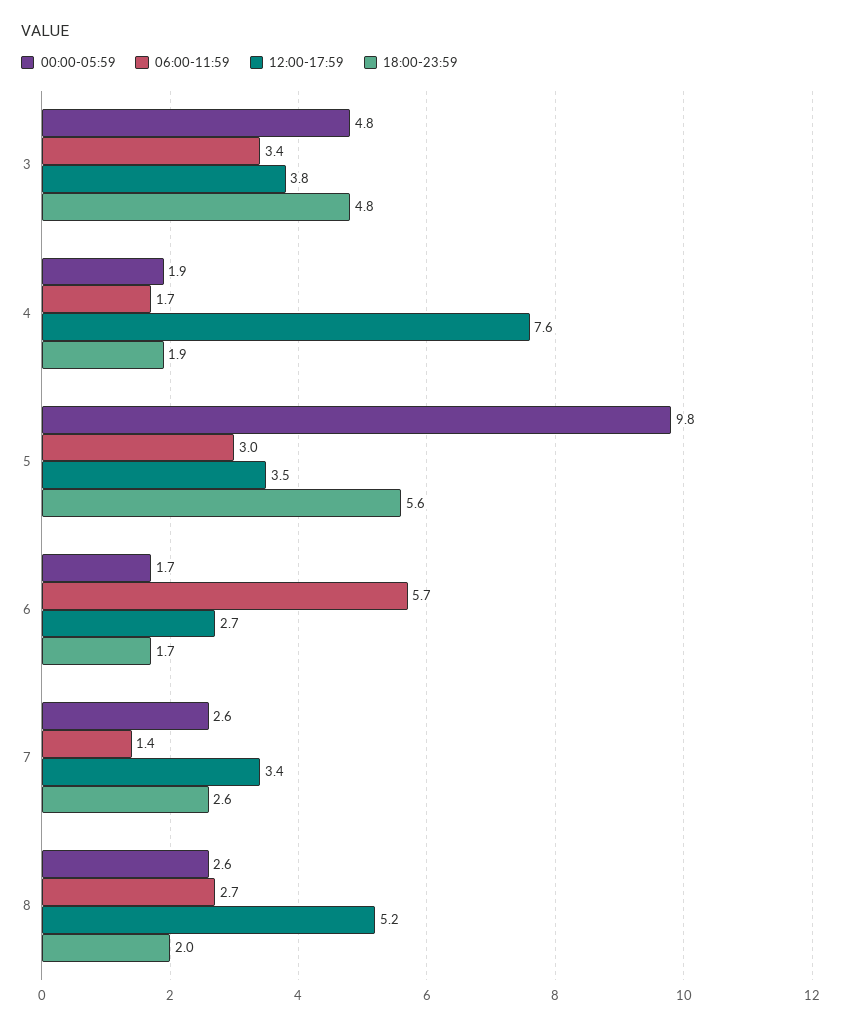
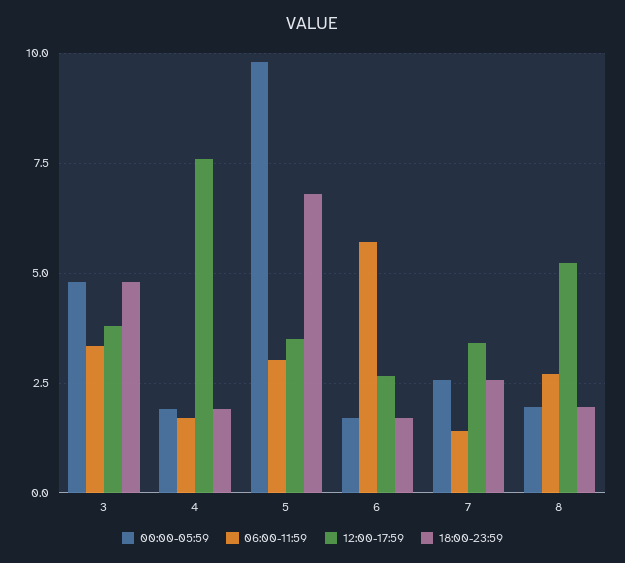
18:00-23:59, 5: 5.6 -> 6.75
00:00-05:59, 8: 2.6 -> 2

